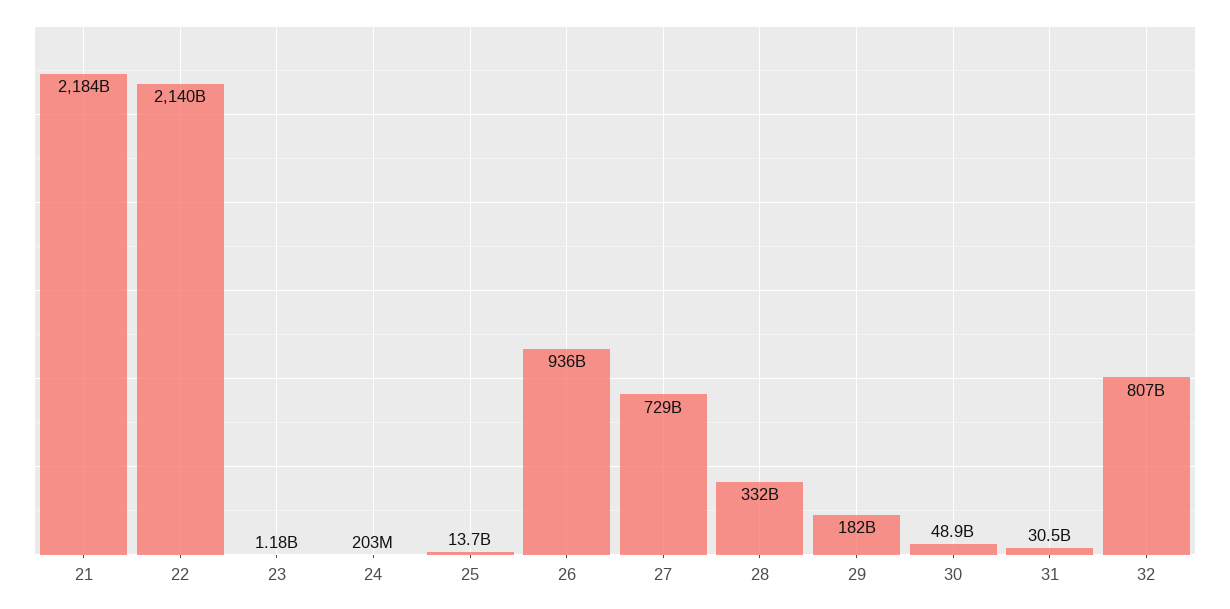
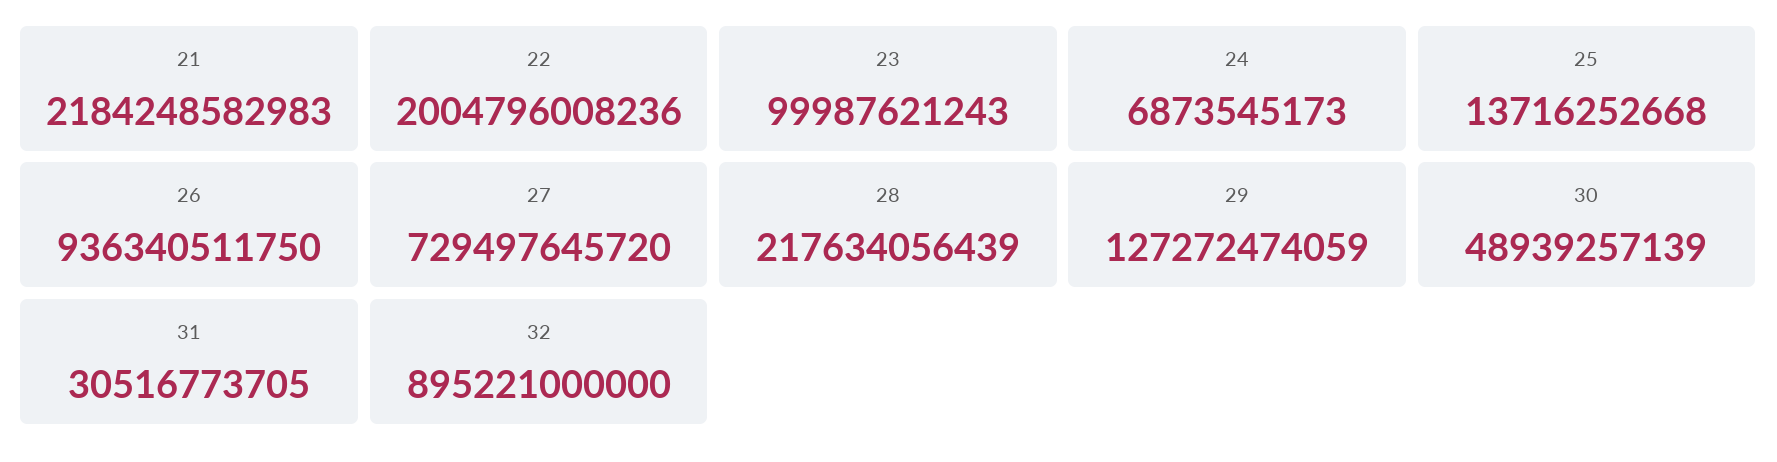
22: 2140000000000 -> 2004796008236
23: 1180000000 -> 99987621243
24: 203000000 -> 6873545173
28: 332000000000 -> 217634056439
29: 182000000000 -> 127272474059
32: 807000000000 -> 895221000000

